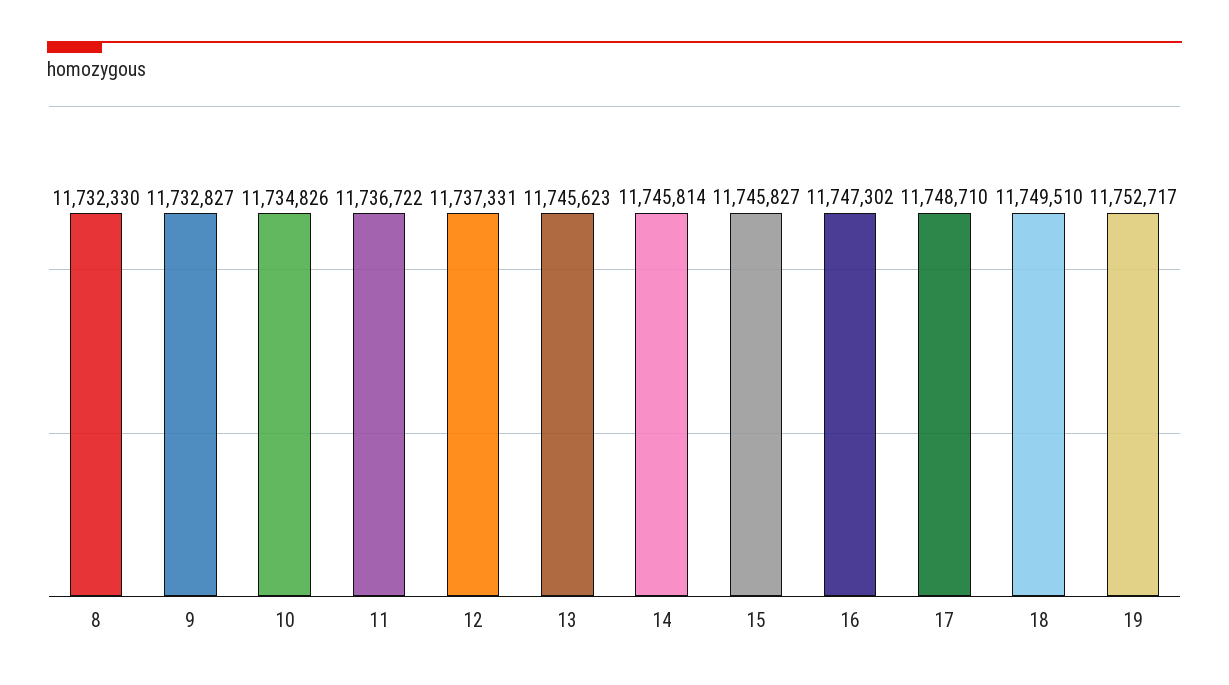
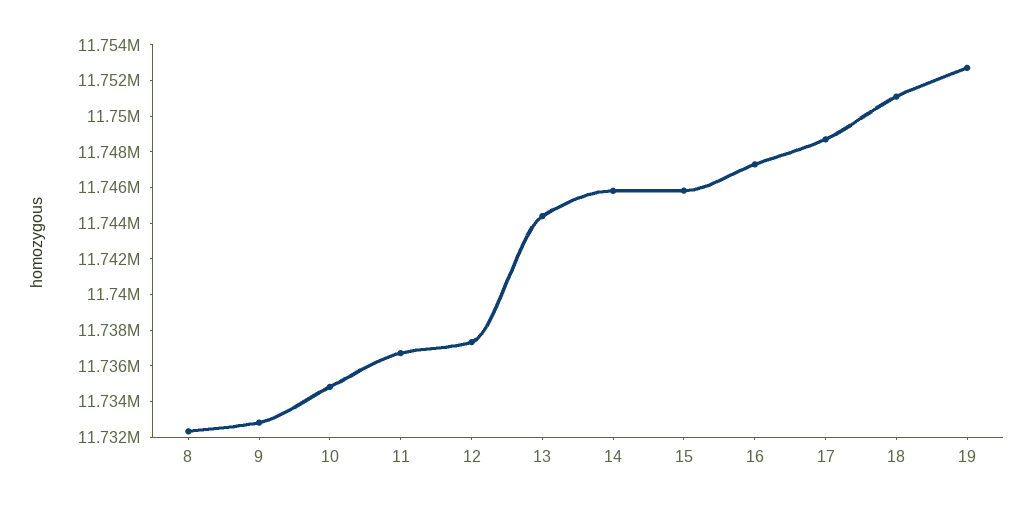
13: 11745623 -> 11744500
18: 11749510 -> 11751000

